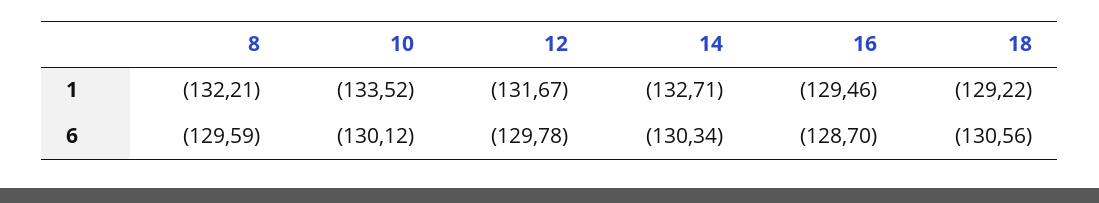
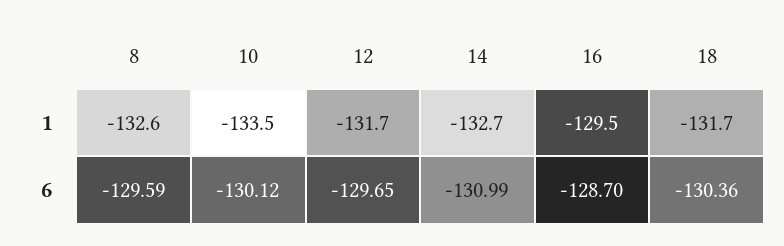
8, 1: -132.21 -> -132.6
18, 1: -129.22 -> -131.7
12, 6: -129.78 -> -129.65
14, 6: -130.34 -> -130.99
18, 6: -130.56 -> -130.36

